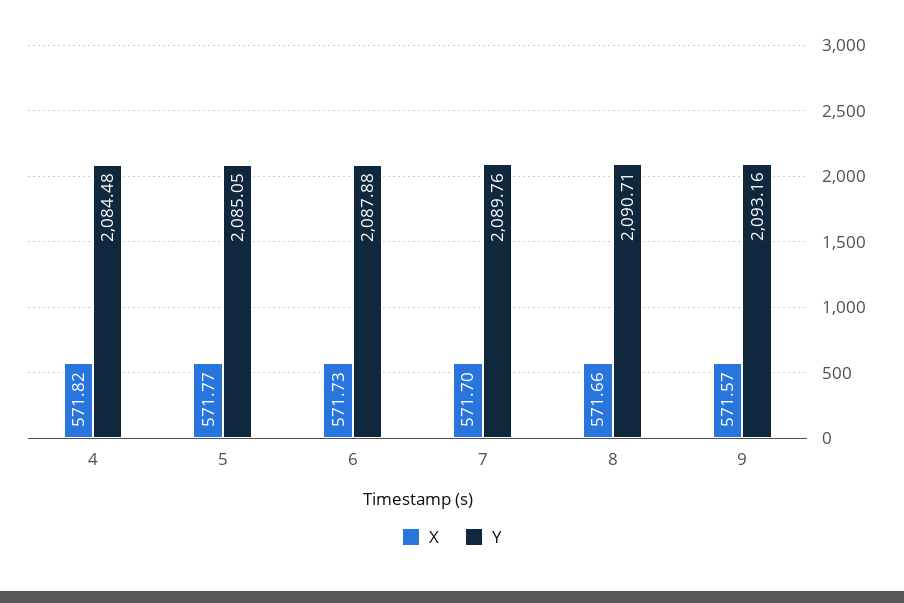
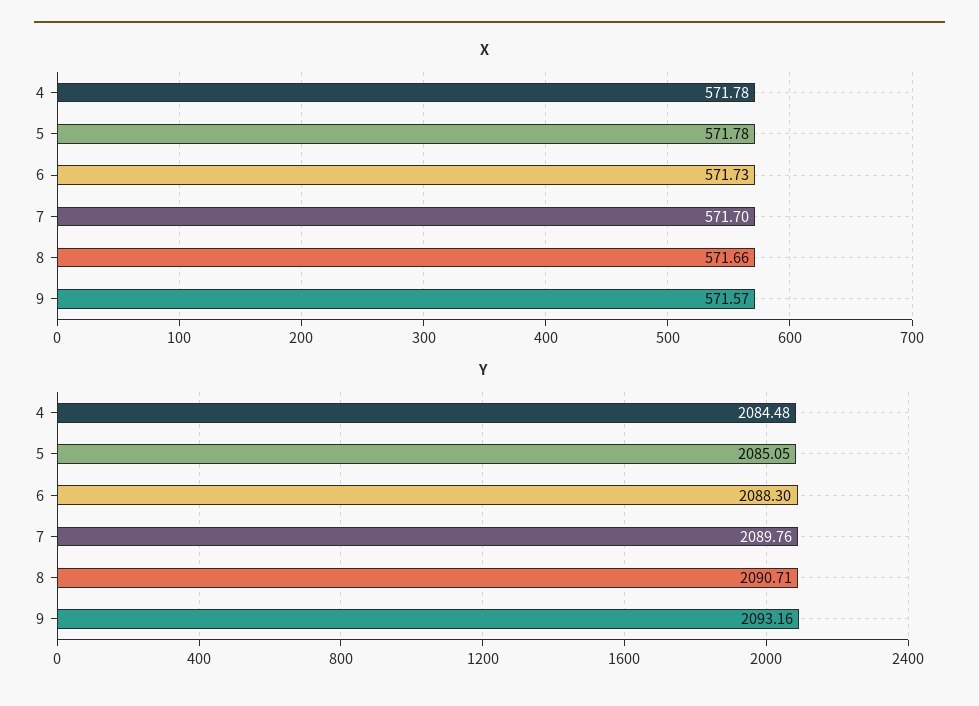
X, 4: 571.82 -> 571.78
X, 5: 571.77 -> 571.78
Y, 6: 2087.88 -> 2088.3

